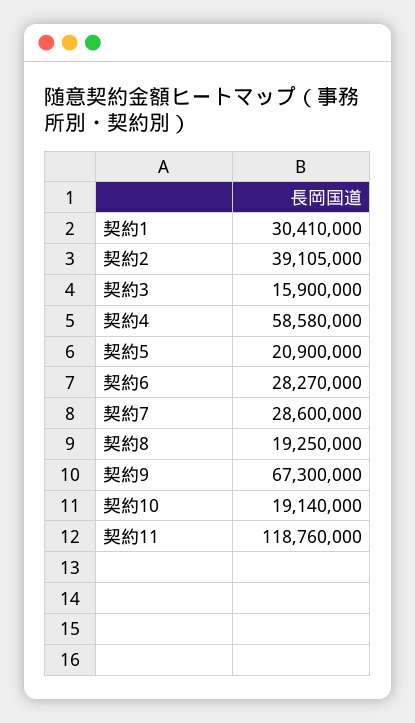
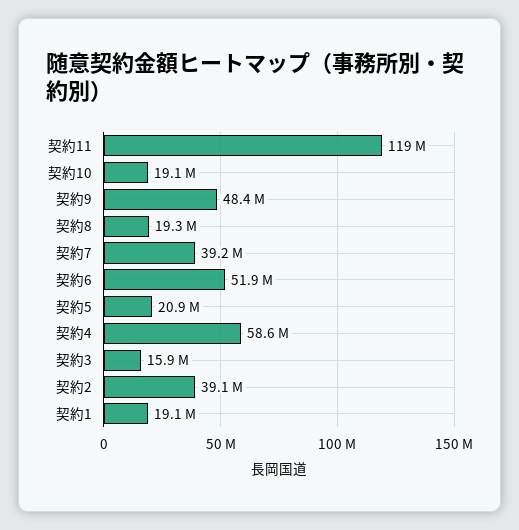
契約1: 30410000 -> 19100000
契約6: 28270000 -> 51900000
契約7: 28600000 -> 39200000
契約9: 67300000 -> 48400000

